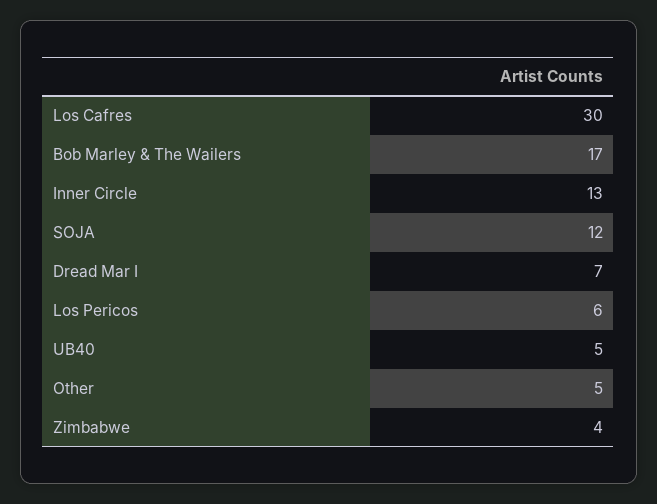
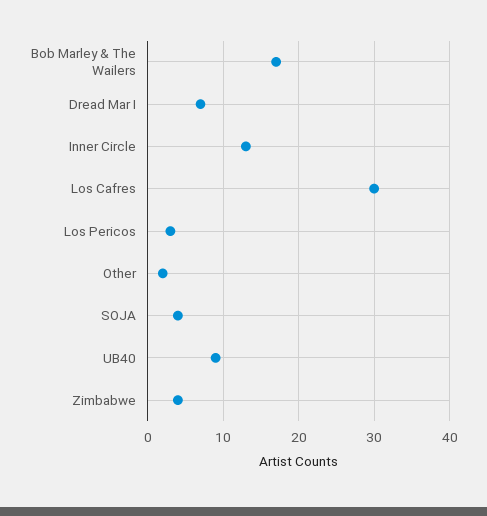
SOJA: 12 -> 4
Los Pericos: 6 -> 3
UB40: 5 -> 9
Other: 5 -> 2

